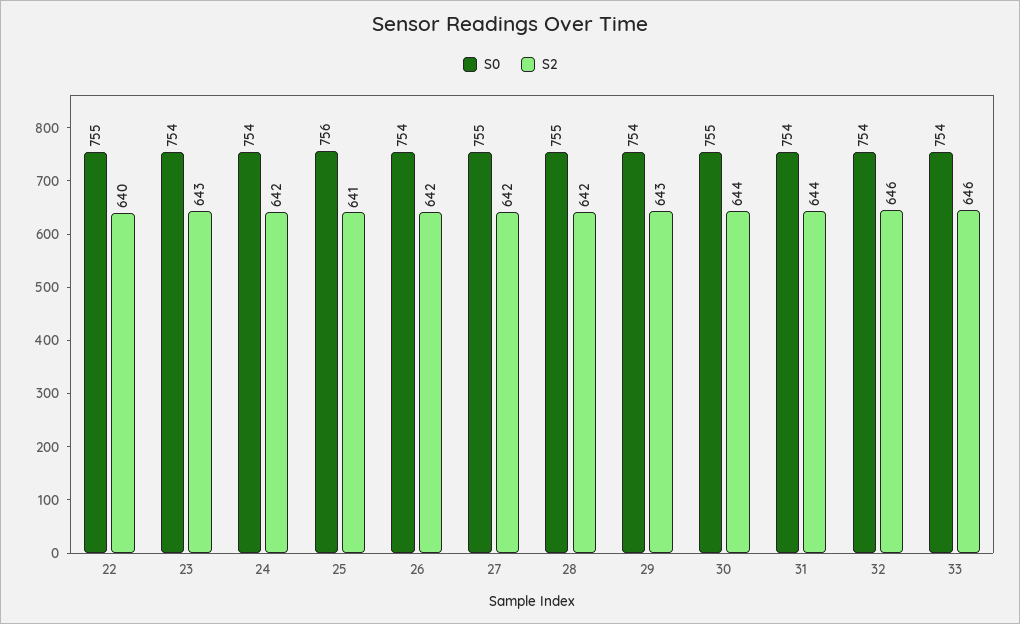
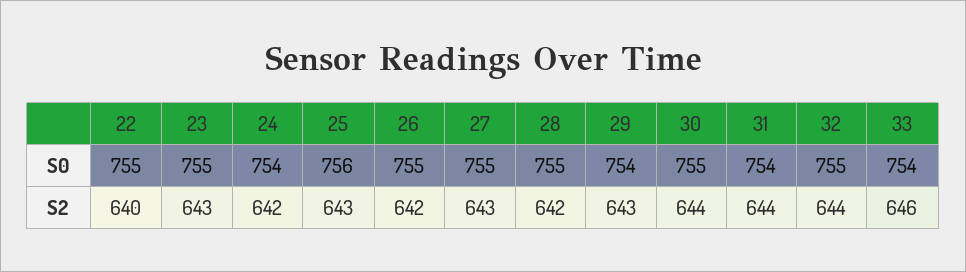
S0, 23: 754 -> 755
S2, 25: 641 -> 643
S0, 26: 754 -> 755
S2, 27: 642 -> 643
S0, 32: 754 -> 755
S2, 32: 646 -> 644

